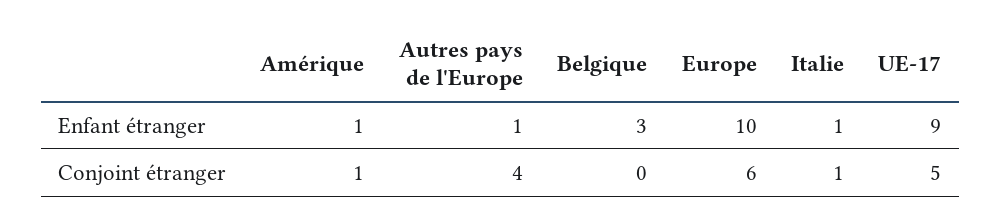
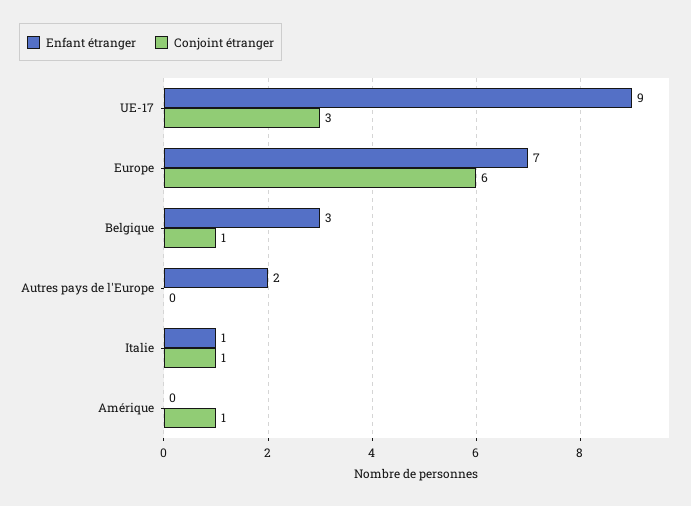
Enfant étranger, Amérique: 1 -> 0
Enfant étranger, Autres pays de l'Europe: 1 -> 2
Enfant étranger, Europe: 10 -> 7
Conjoint étranger, Autres pays de l'Europe: 4 -> 0
Conjoint étranger, Belgique: 0 -> 1
Conjoint étranger, UE-17: 5 -> 3

